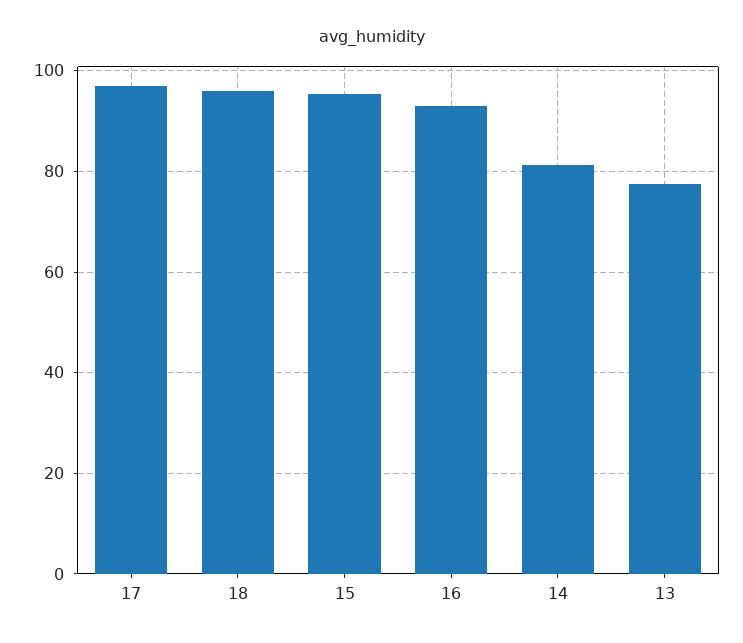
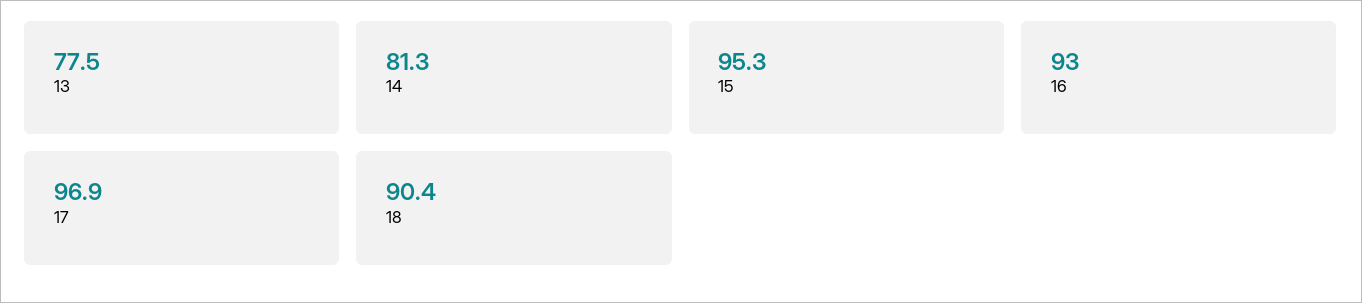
18: 96 -> 90.4

